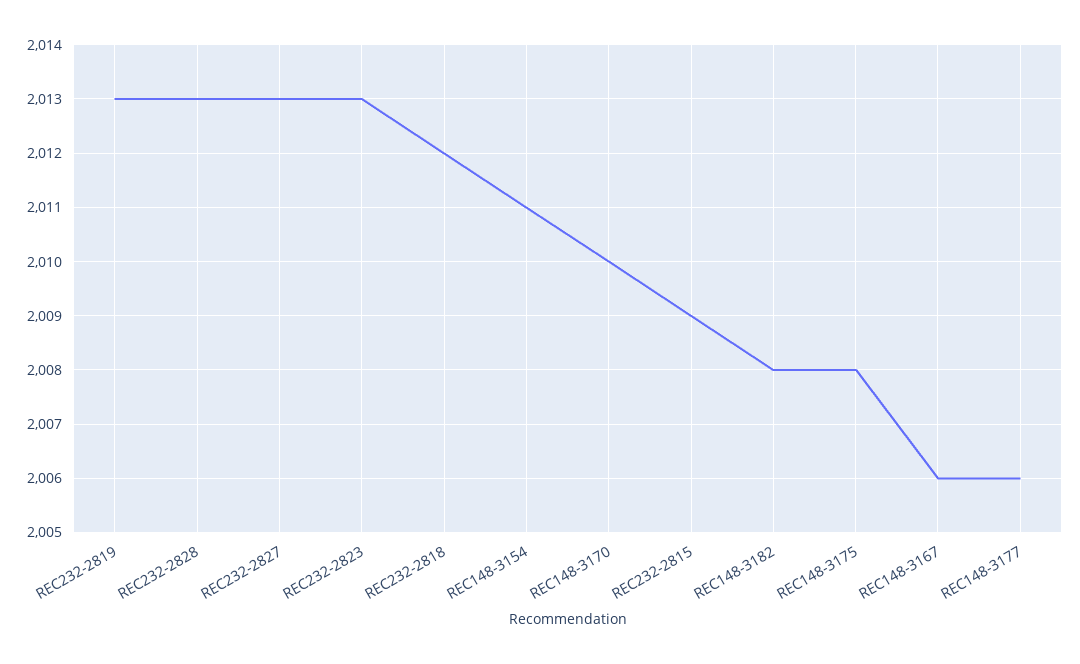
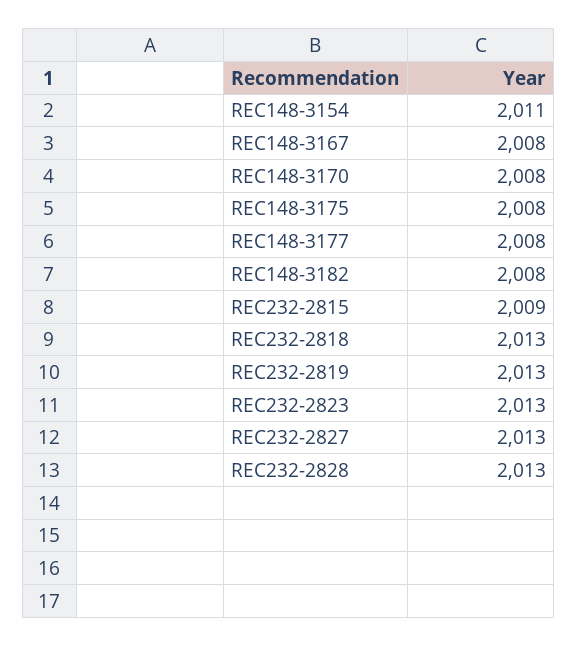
REC232-2818: 2012 -> 2013
REC148-3170: 2010 -> 2008
REC148-3167: 2006 -> 2008
REC148-3177: 2006 -> 2008

